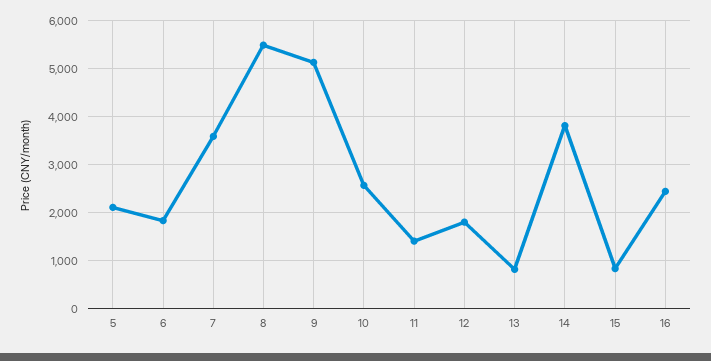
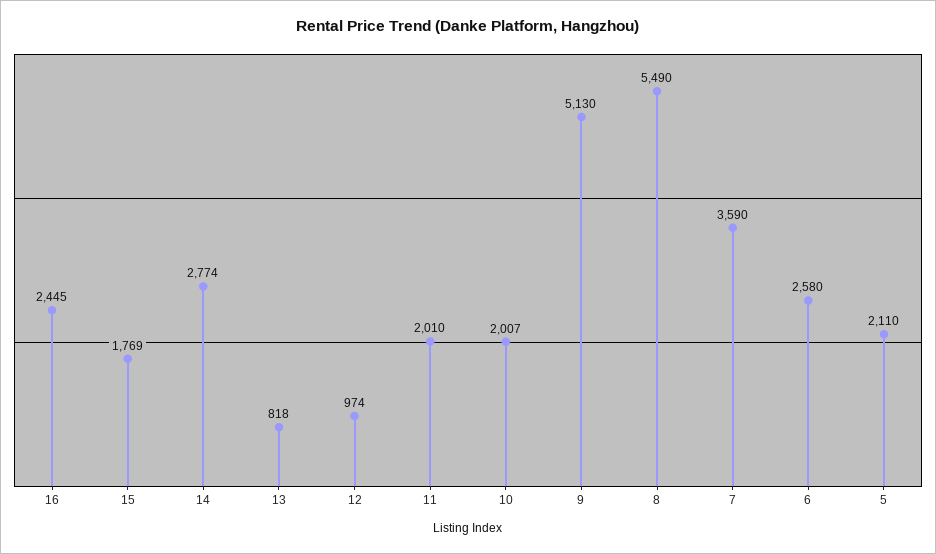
6: 1800 -> 2580
10: 2600 -> 2007
11: 1400 -> 2010
12: 1800 -> 974
14: 3800 -> 2774
15: 800 -> 1769

